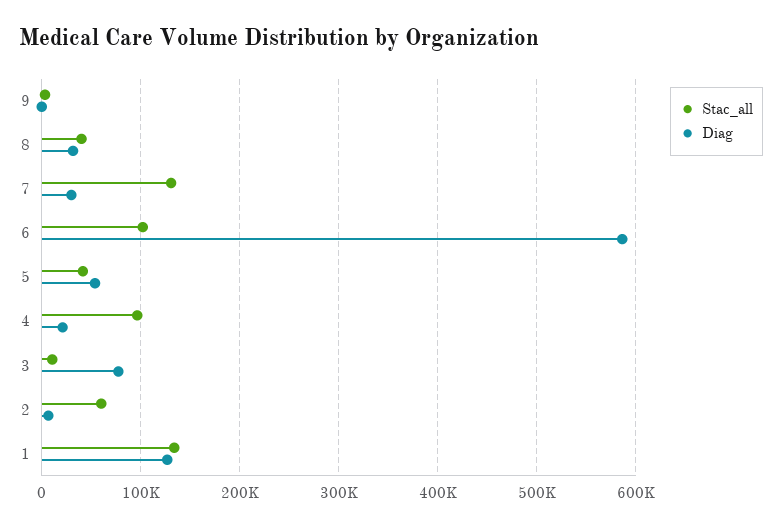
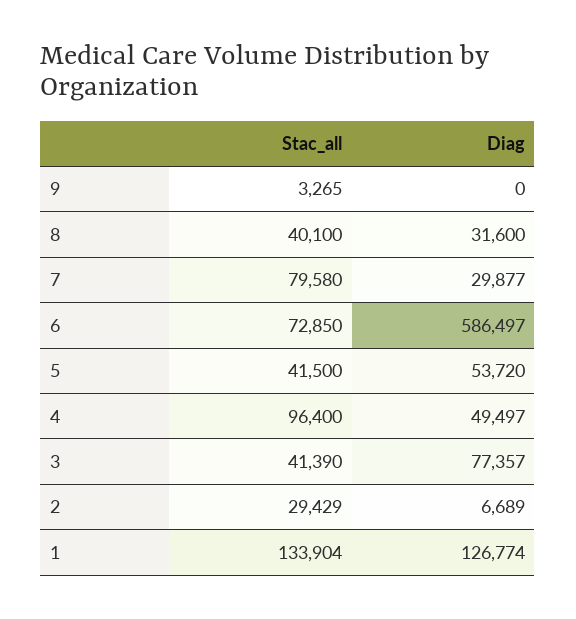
Stac_all, 7: 130000 -> 79580
Stac_all, 6: 100000 -> 72850
Diag, 4: 20000 -> 49497
Stac_all, 3: 10000 -> 41390
Stac_all, 2: 60000 -> 29429

